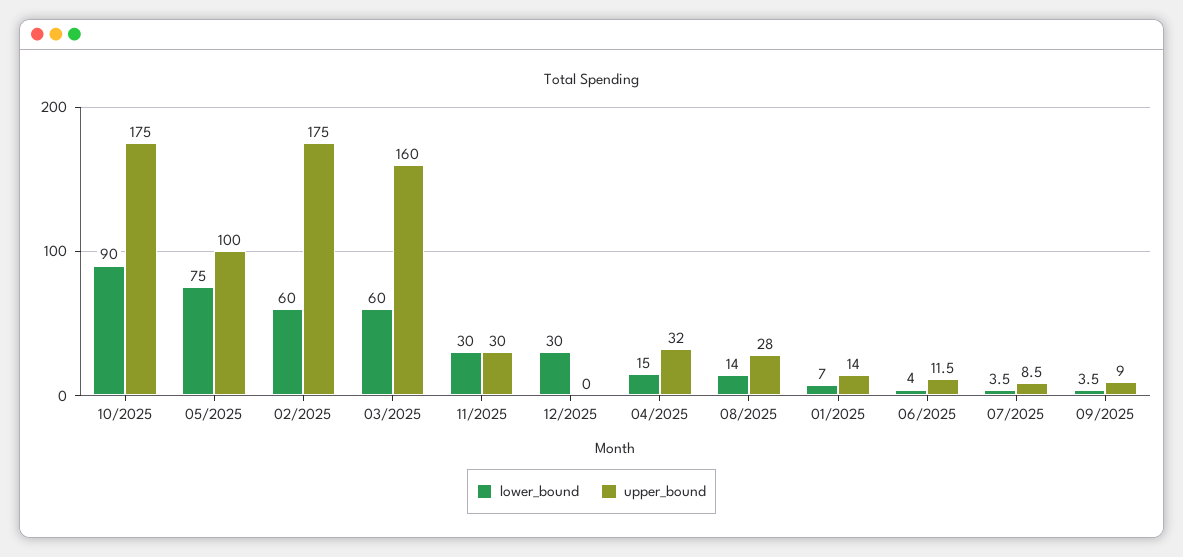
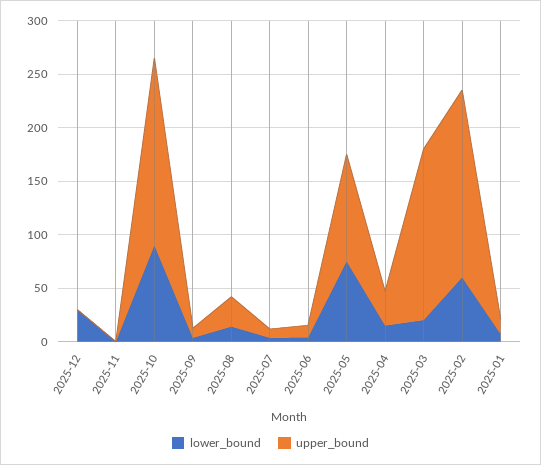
lower_bound, 03/2025: 60 -> 20
lower_bound, 11/2025: 30 -> 0
upper_bound, 11/2025: 30 -> 0

